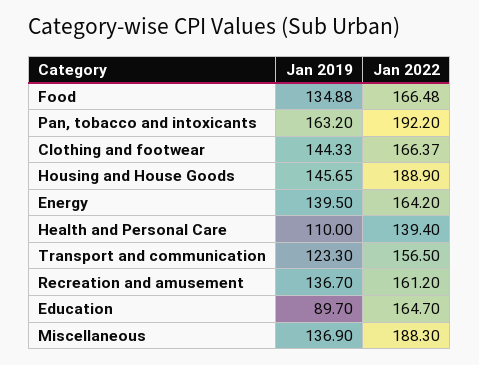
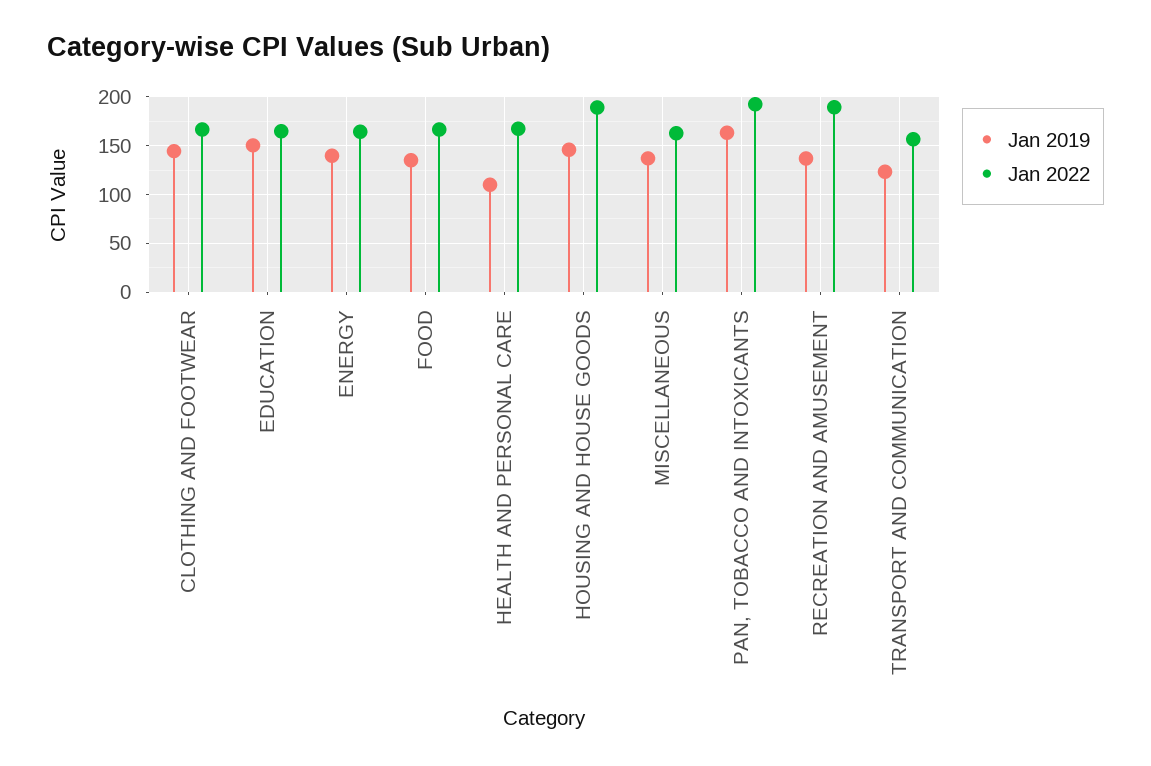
Jan 2022, Health and Personal Care: 139.4 -> 170
Jan 2022, Recreation and amusement: 161.2 -> 190
Jan 2019, Education: 89.7 -> 150
Jan 2022, Miscellaneous: 188.3 -> 160

